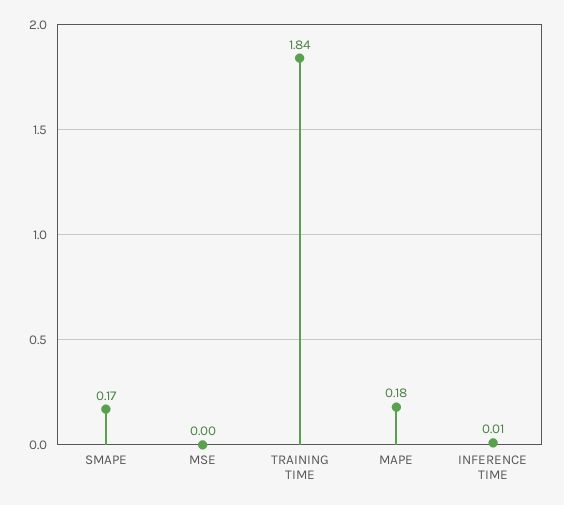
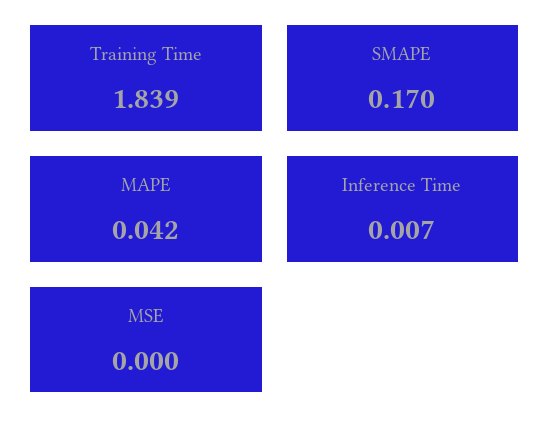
MAPE: 0.18 -> 0.042

